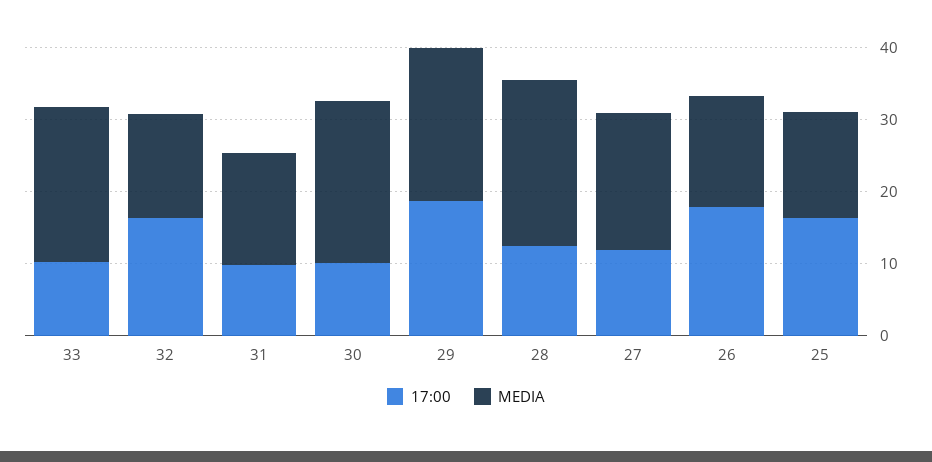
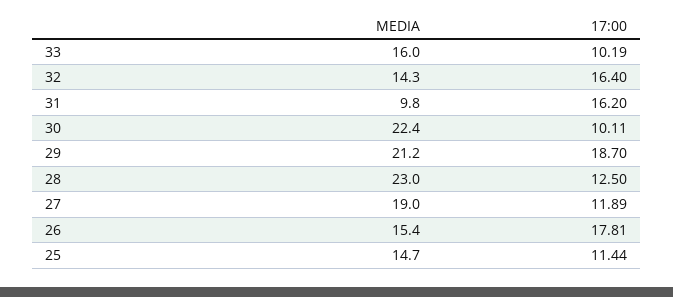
MEDIA, 33: 22 -> 16
17:00, 31: 10 -> 16.2
MEDIA, 31: 16 -> 9.8
17:00, 25: 16 -> 11.44

